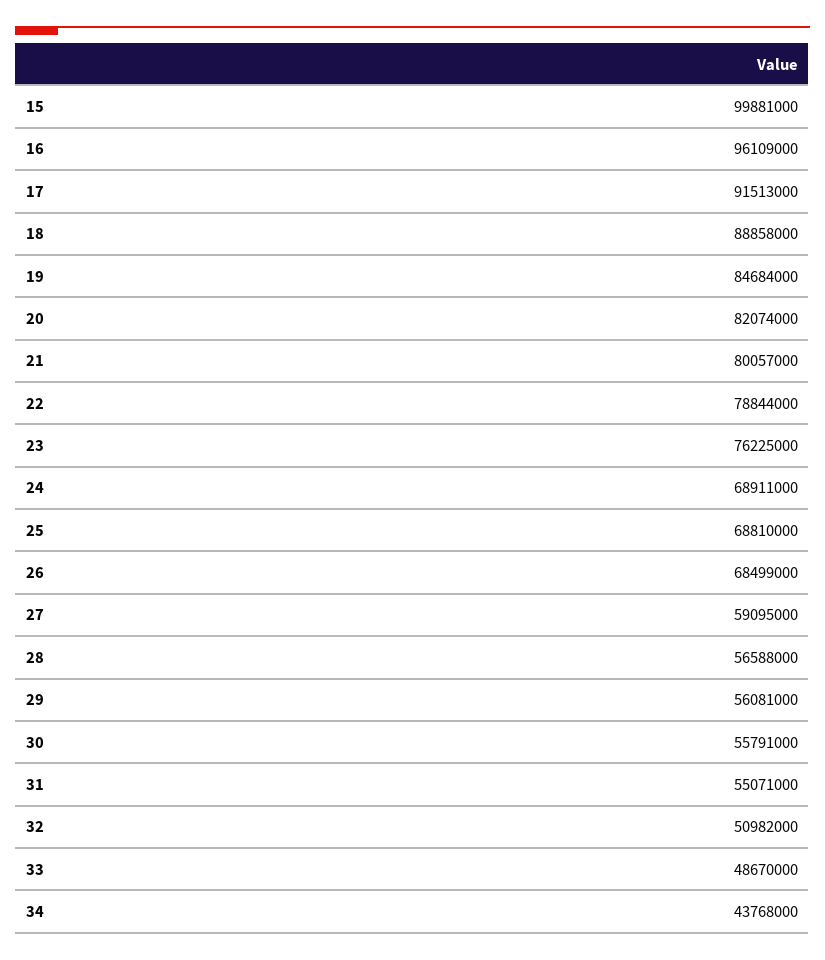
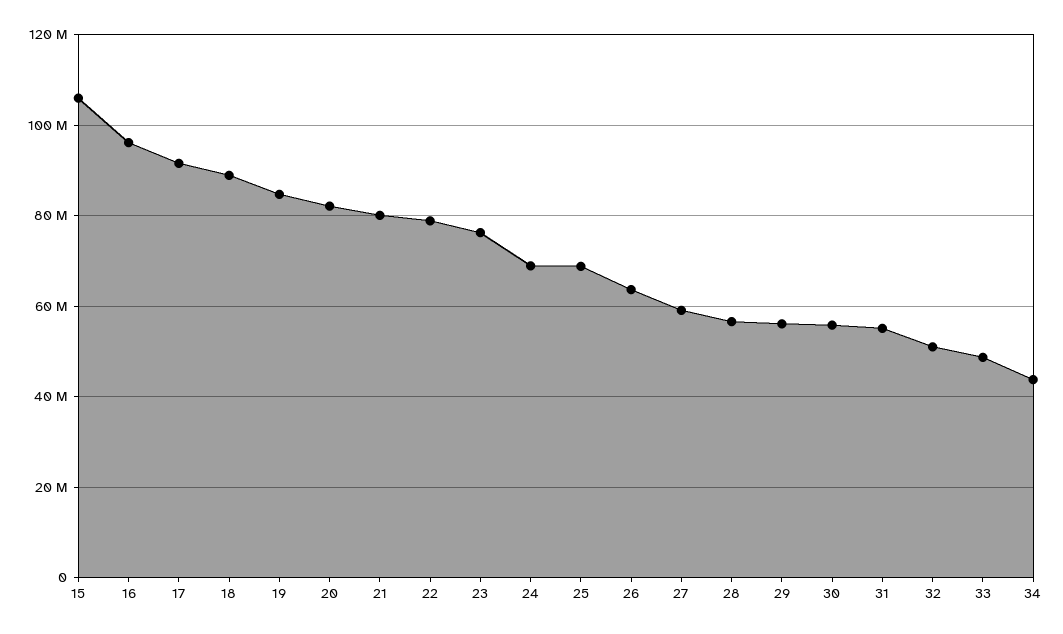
15: 99881000 -> 106000000
26: 68499000 -> 64000000

